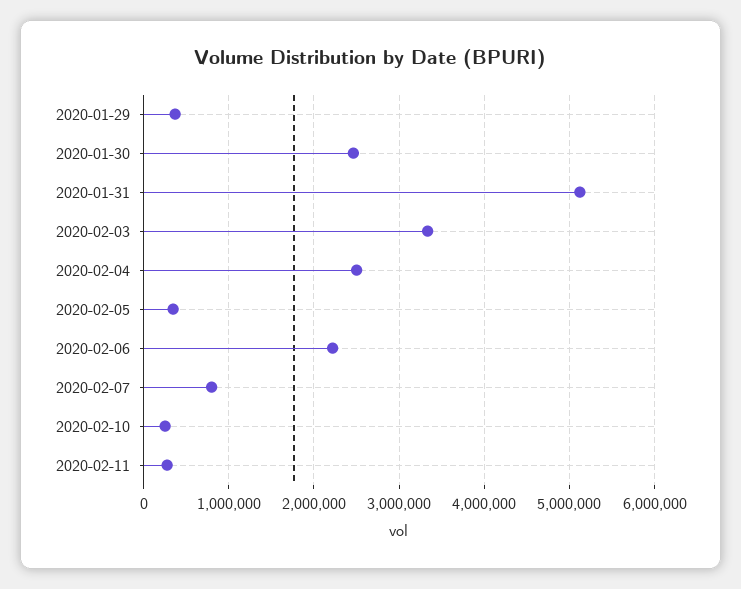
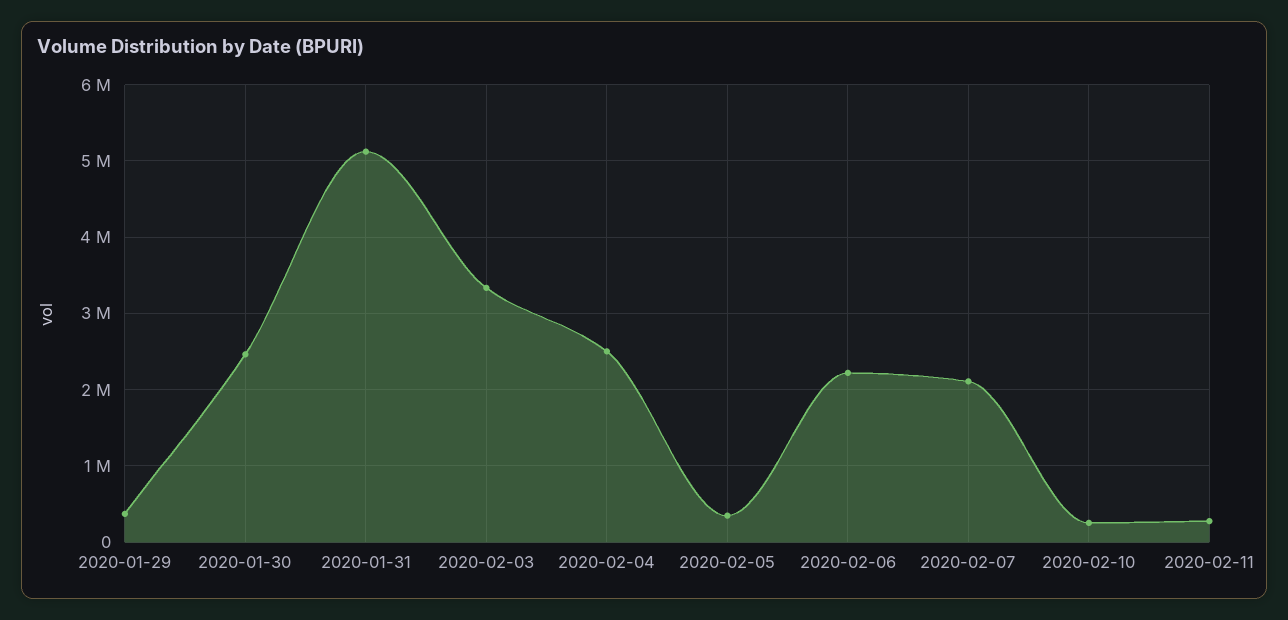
2020-02-07: 800000 -> 2100000

